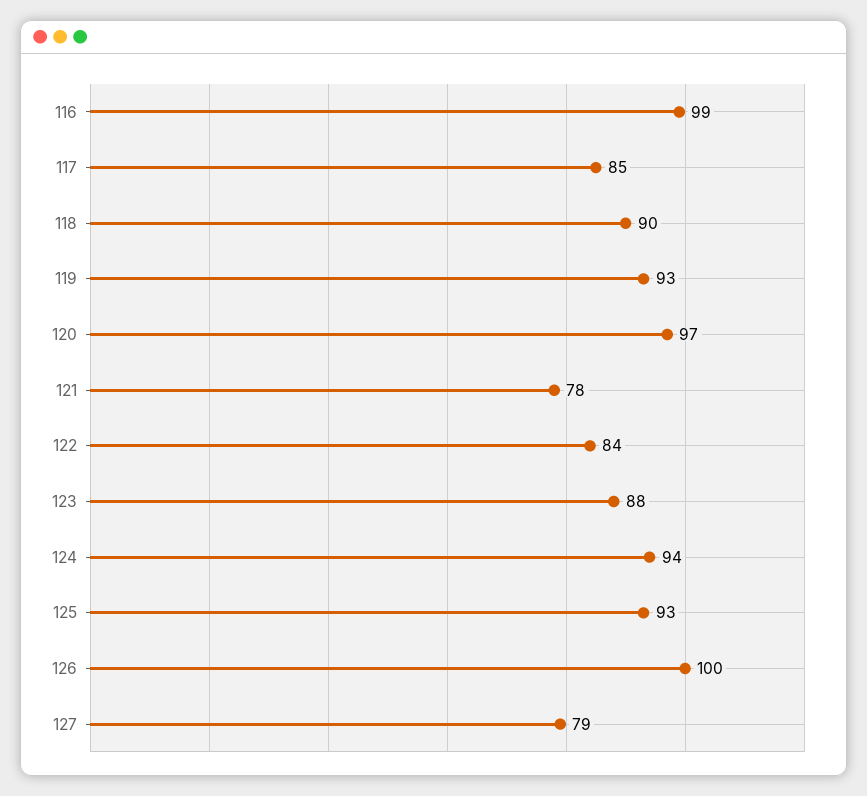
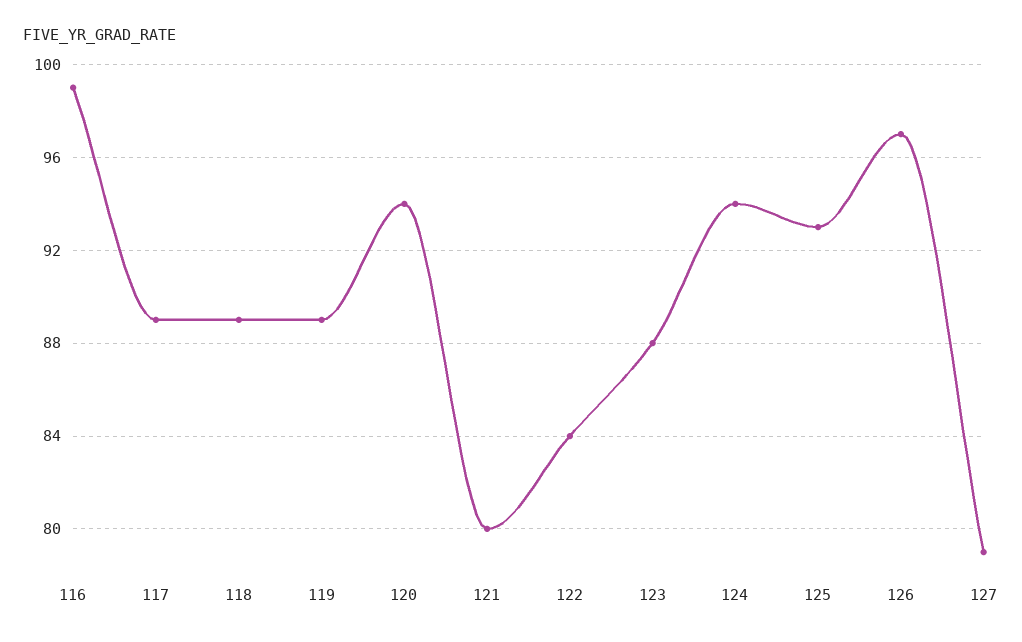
117: 85 -> 89
118: 90 -> 89
119: 93 -> 89
120: 97 -> 94
121: 78 -> 80
126: 100 -> 97

